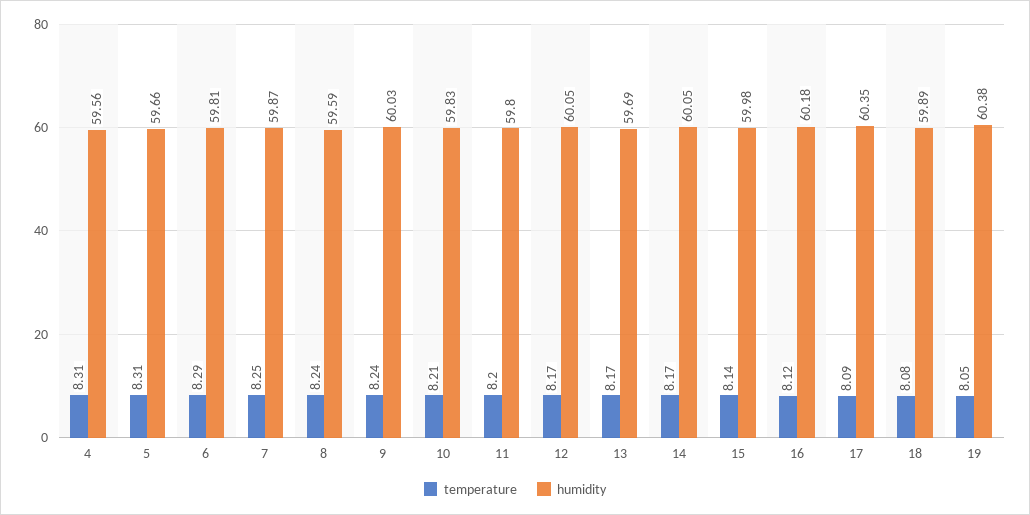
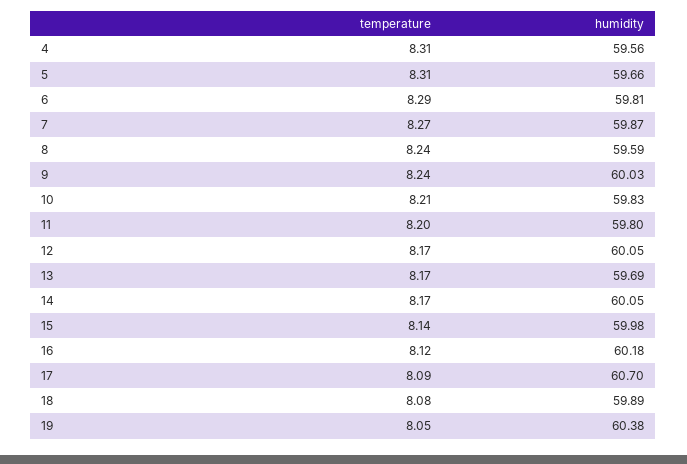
temperature, 7: 8.25 -> 8.27
humidity, 17: 60.35 -> 60.7

